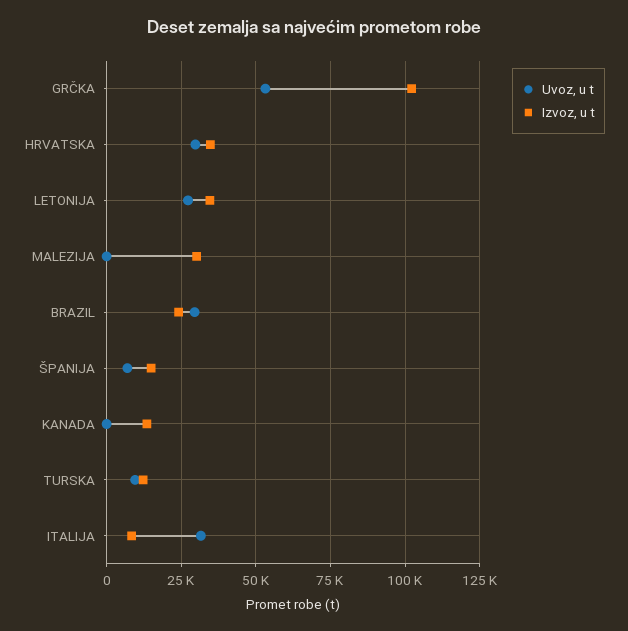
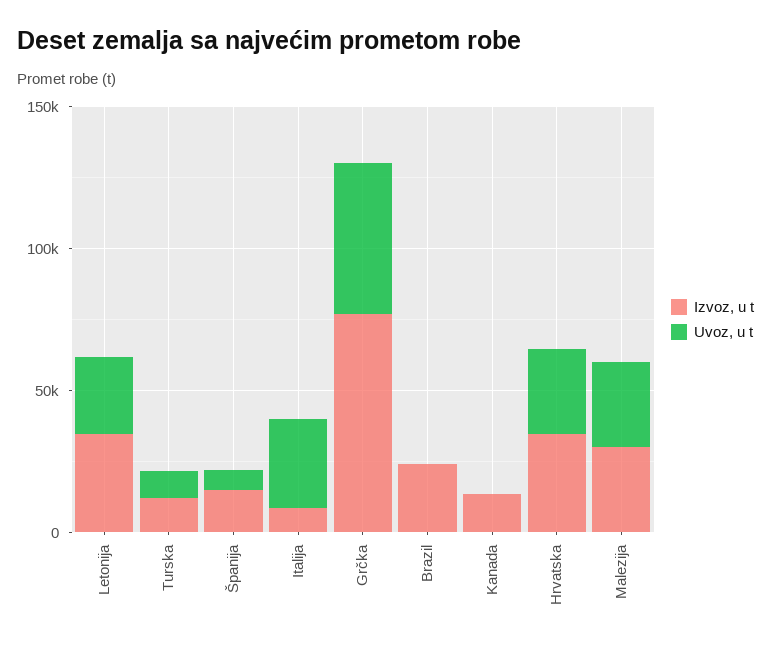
Izvoz, u t, GRČKA: 102500 -> 80000
Uvoz, u t, MALEZIJA: 0 -> 30000
Uvoz, u t, BRAZIL: 30000 -> 0

